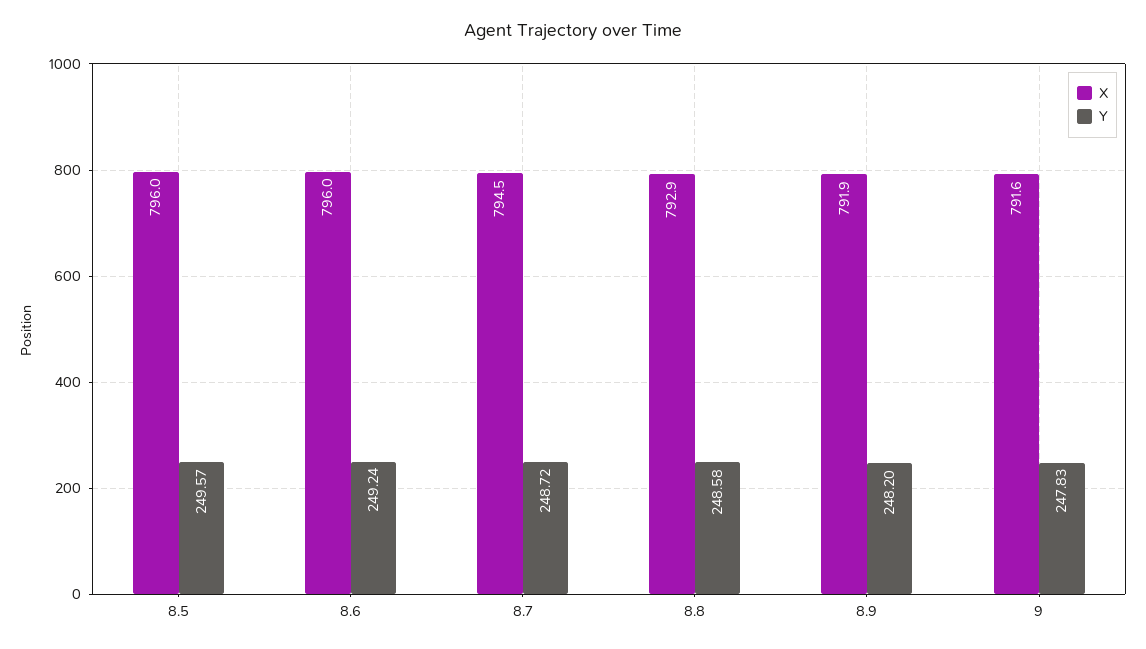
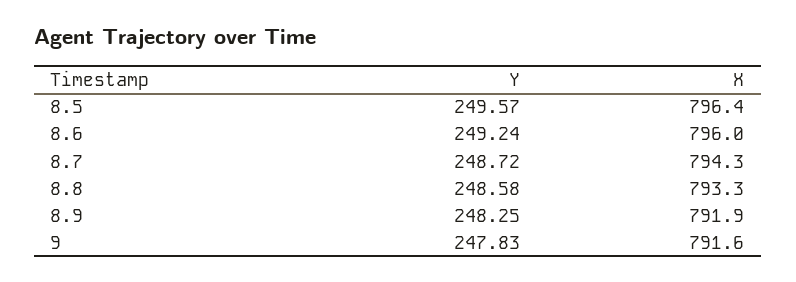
X, 8.5: 796 -> 796.4
X, 8.7: 794.5 -> 794.3
X, 8.8: 792.9 -> 793.3
Y, 8.9: 248.2 -> 248.25

